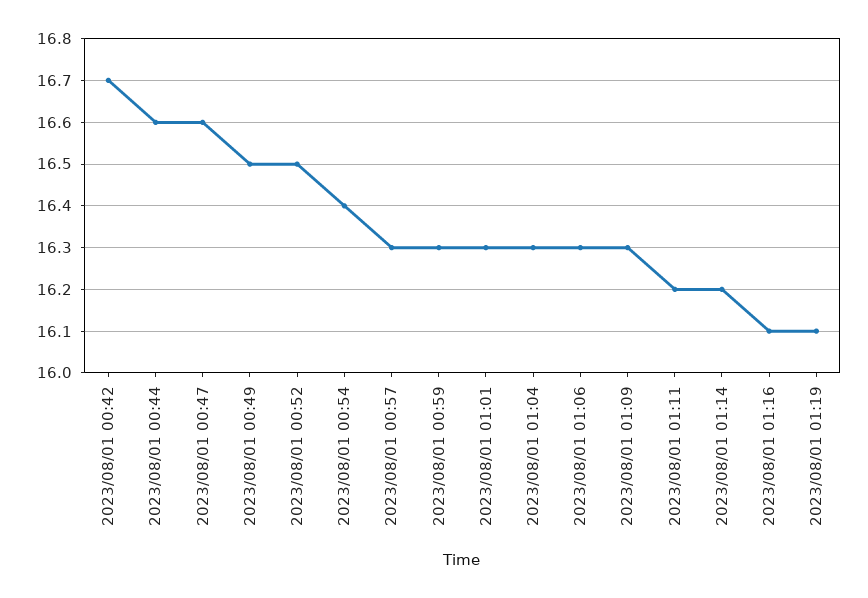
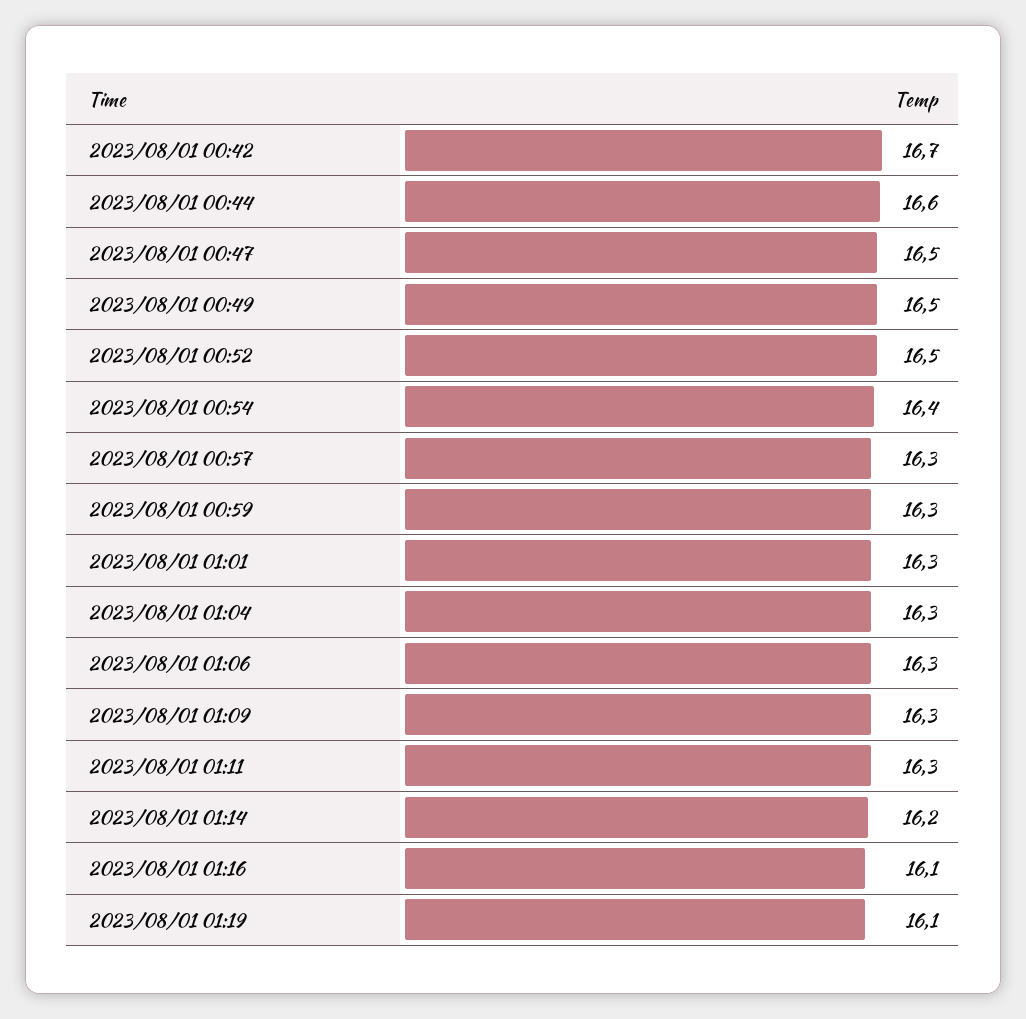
2023/08/01 00:47: 16.6 -> 16.5
2023/08/01 01:11: 16.2 -> 16.3

